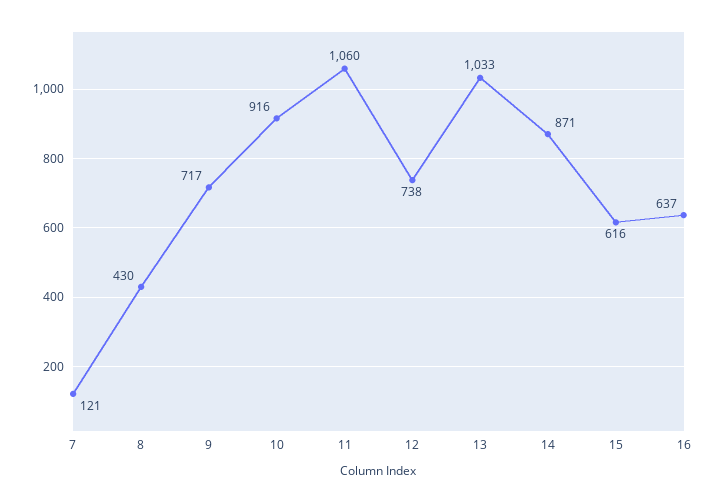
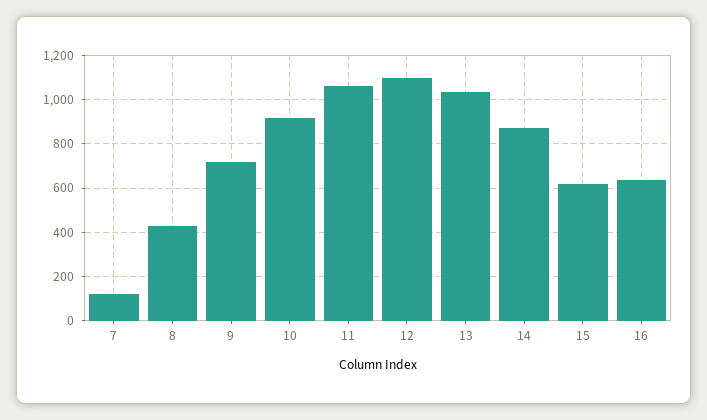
12: 738 -> 1100

